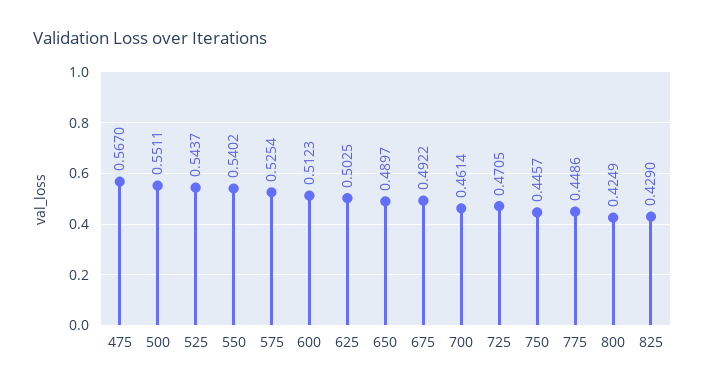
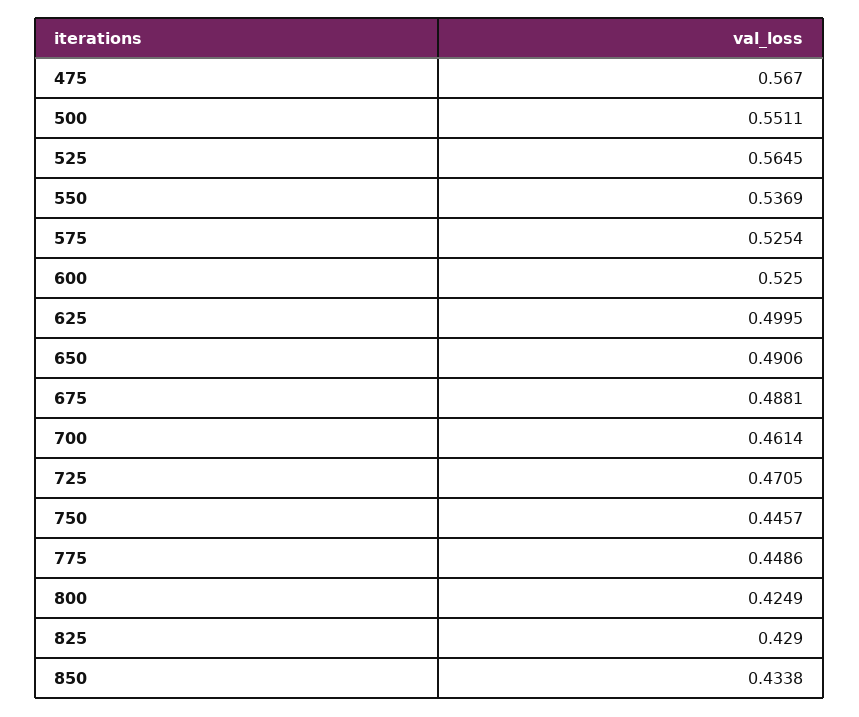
525: 0.5437 -> 0.5645
550: 0.5402 -> 0.5369
600: 0.5123 -> 0.525
625: 0.5025 -> 0.4995
650: 0.4897 -> 0.4906
675: 0.4922 -> 0.4881
850: none -> 0.4338

